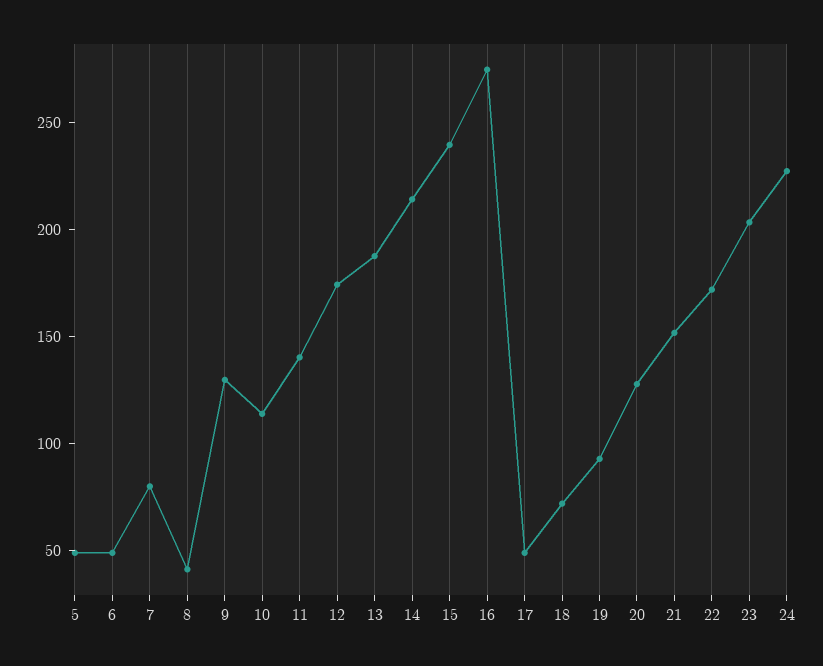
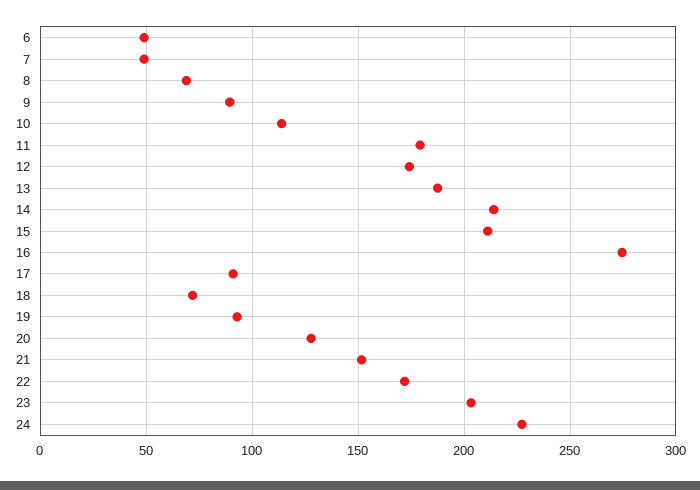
5: 50 -> none
7: 80 -> 50
8: 40 -> 70
9: 130 -> 90
11: 140 -> 180
15: 240 -> 210
17: 50 -> 90

